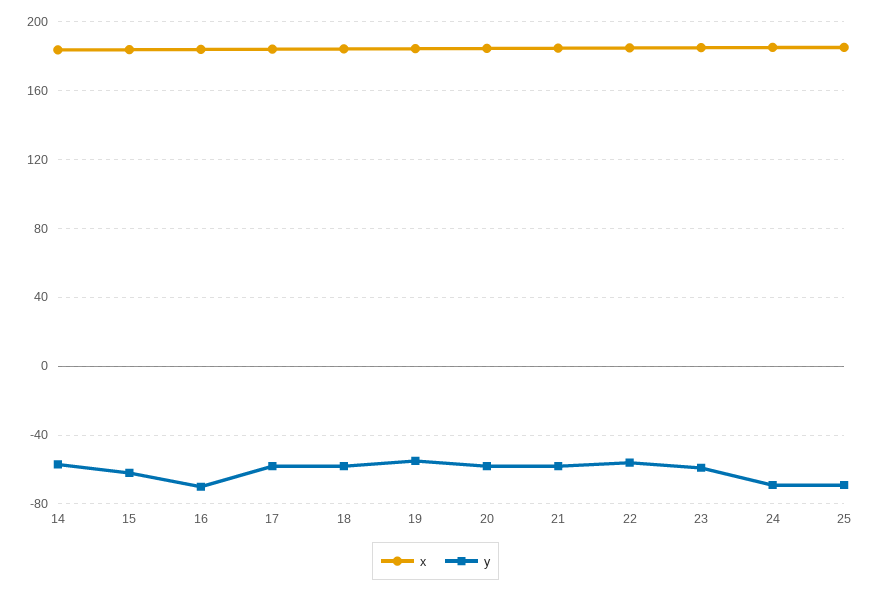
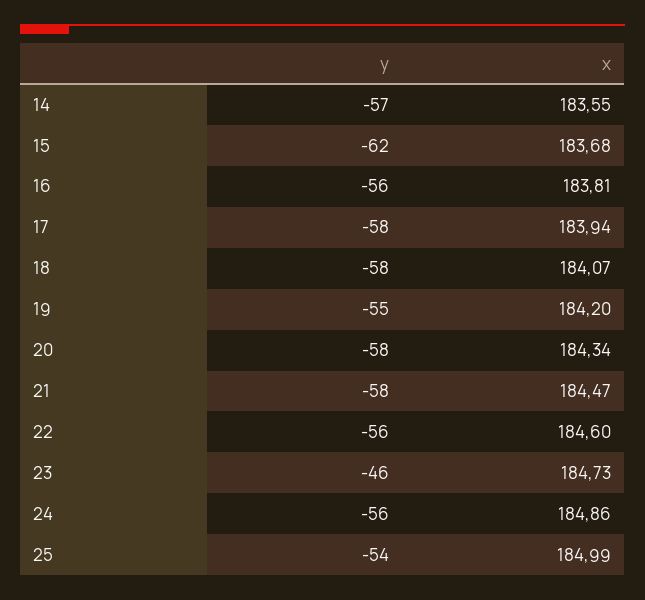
y, 16: -70 -> -56
y, 23: -60 -> -46
y, 24: -70 -> -56
y, 25: -70 -> -54

